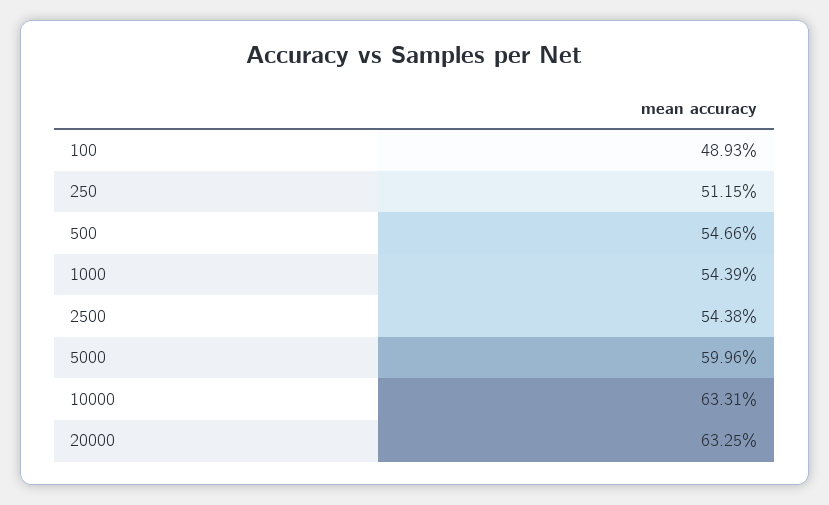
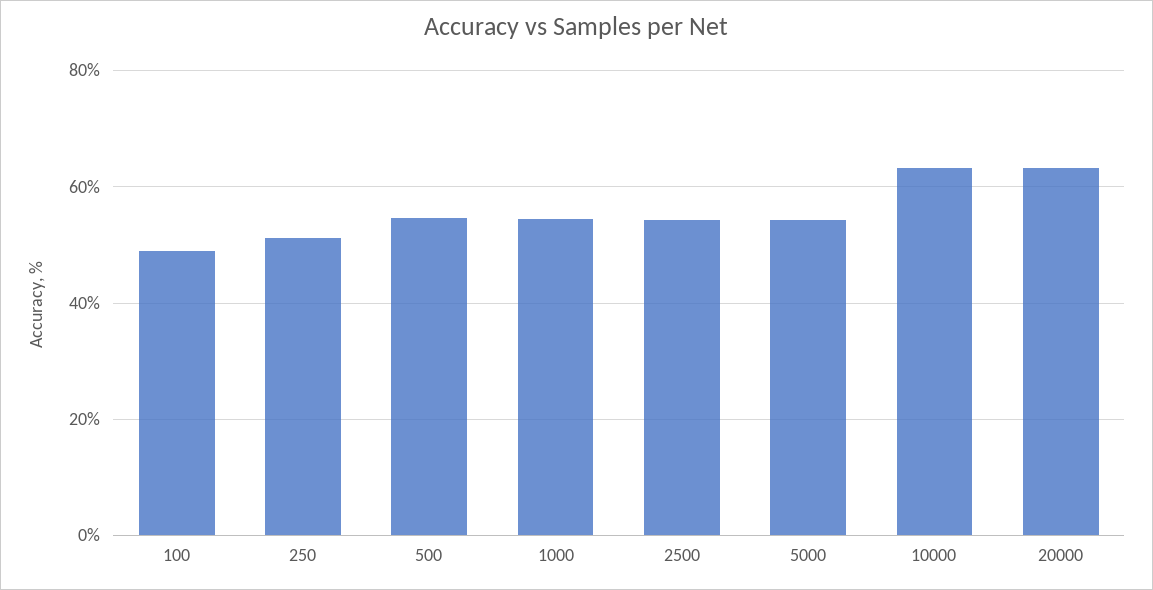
5000: 59.96 -> 54

